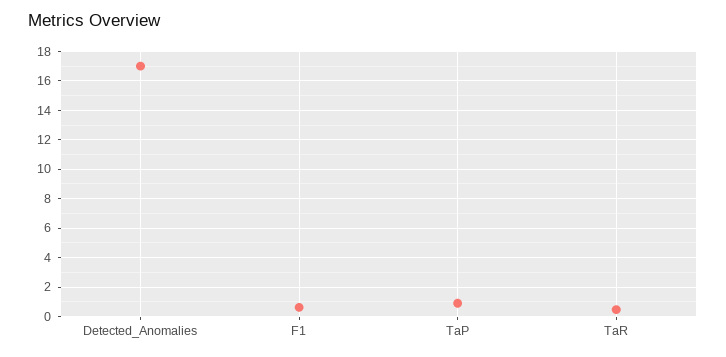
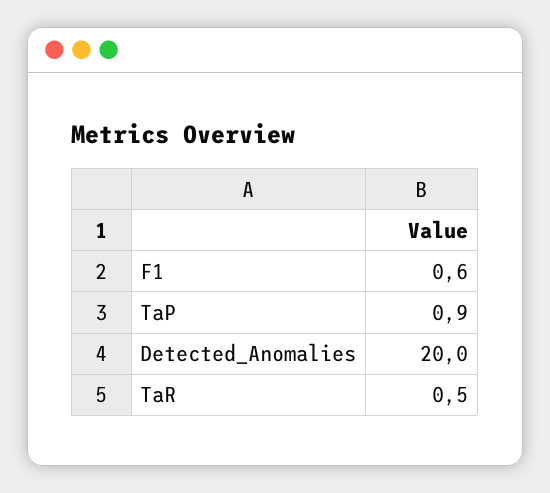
Detected_Anomalies: 17 -> 20

